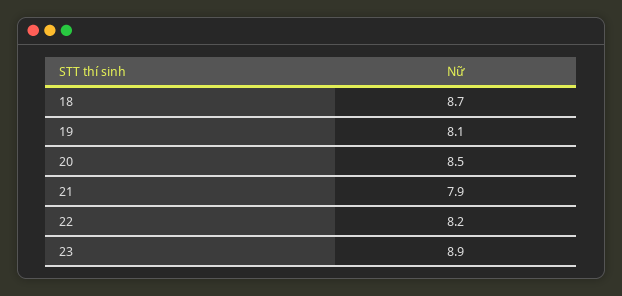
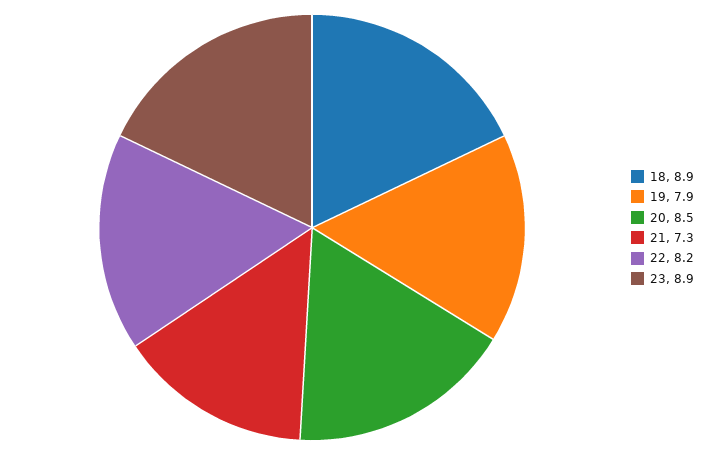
18: 8.7 -> 8.9
19: 8.1 -> 7.9
21: 7.9 -> 7.3

